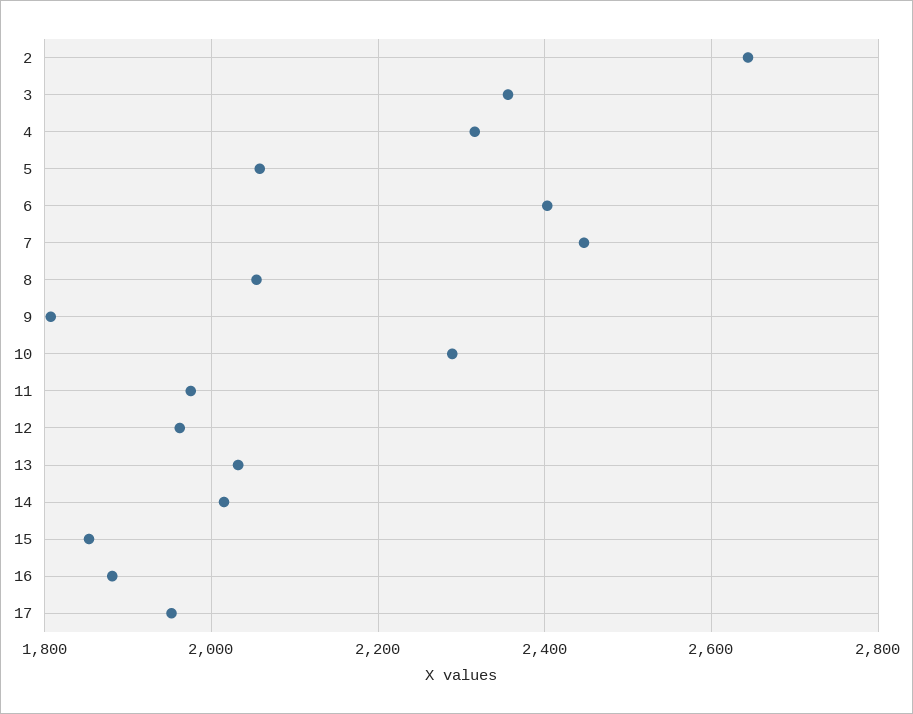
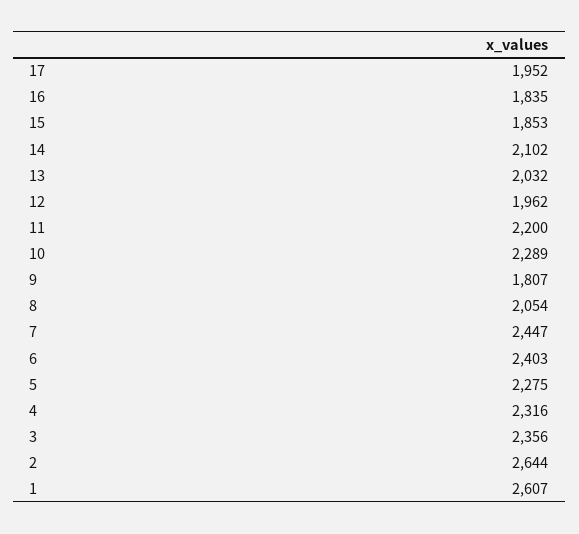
5: 2060 -> 2275
11: 1980 -> 2200
14: 2020 -> 2102
16: 1880 -> 1835
1: none -> 2607

